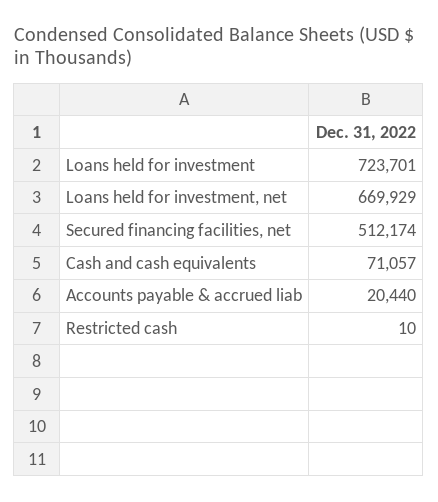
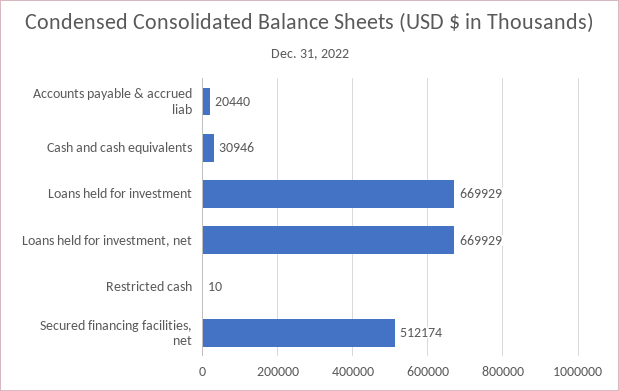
Loans held for investment: 723701 -> 669929
Cash and cash equivalents: 71057 -> 30946

